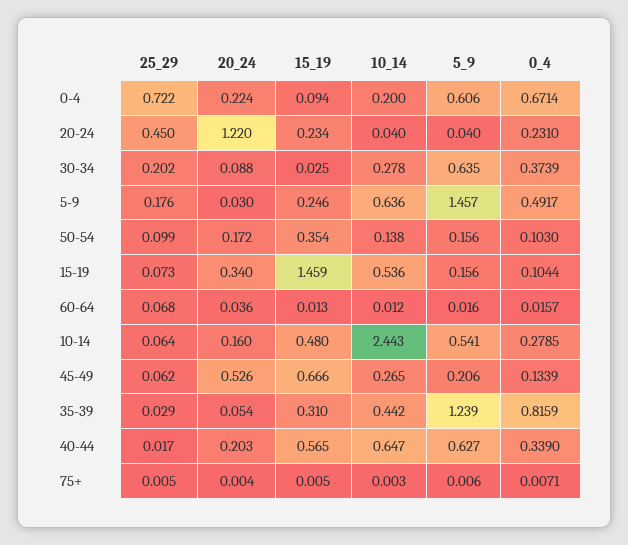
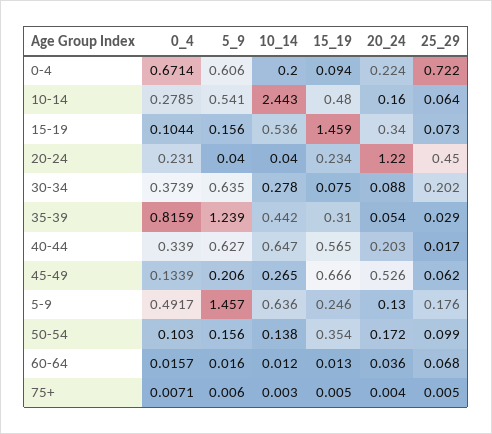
15_19, 30-34: 0.025 -> 0.075
20_24, 5-9: 0.03 -> 0.13

